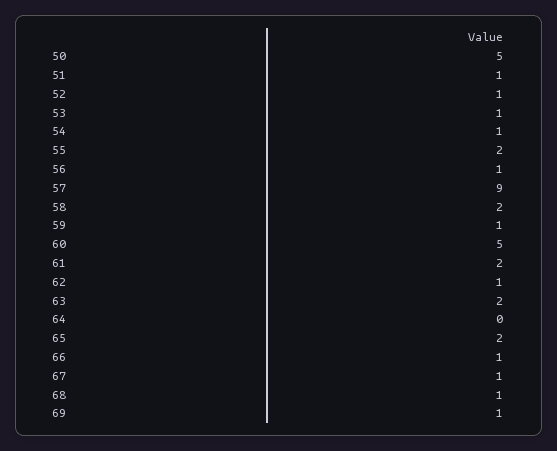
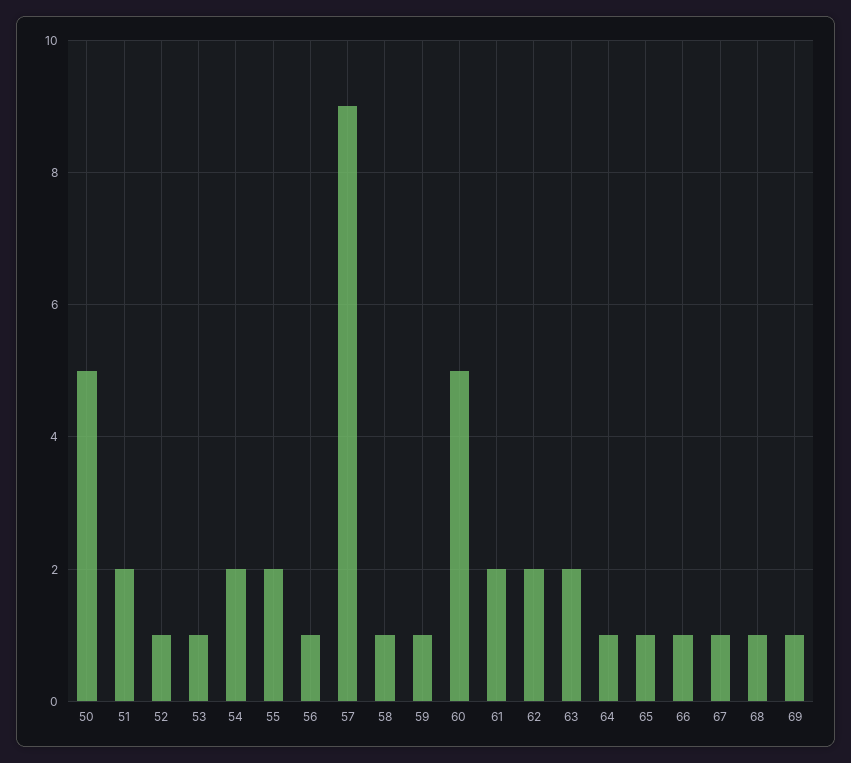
51: 1 -> 2
54: 1 -> 2
58: 2 -> 1
62: 1 -> 2
64: 0 -> 1
65: 2 -> 1

